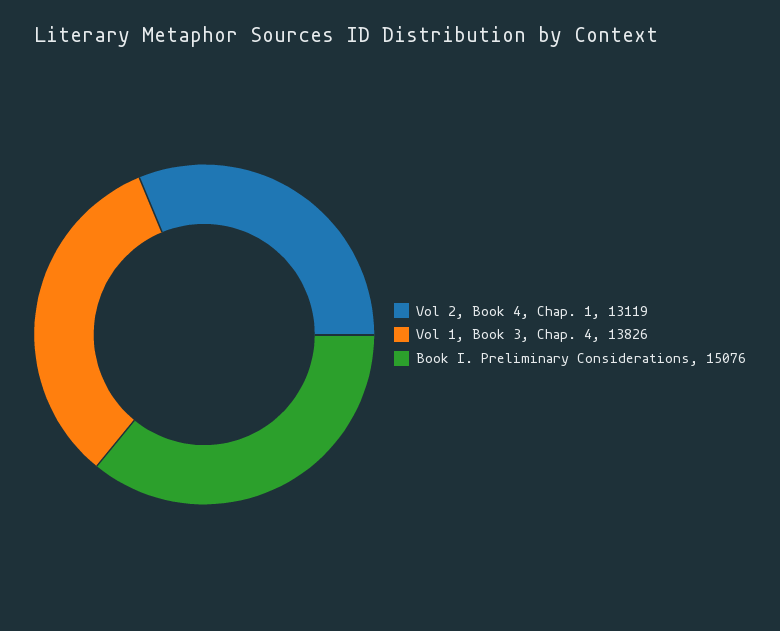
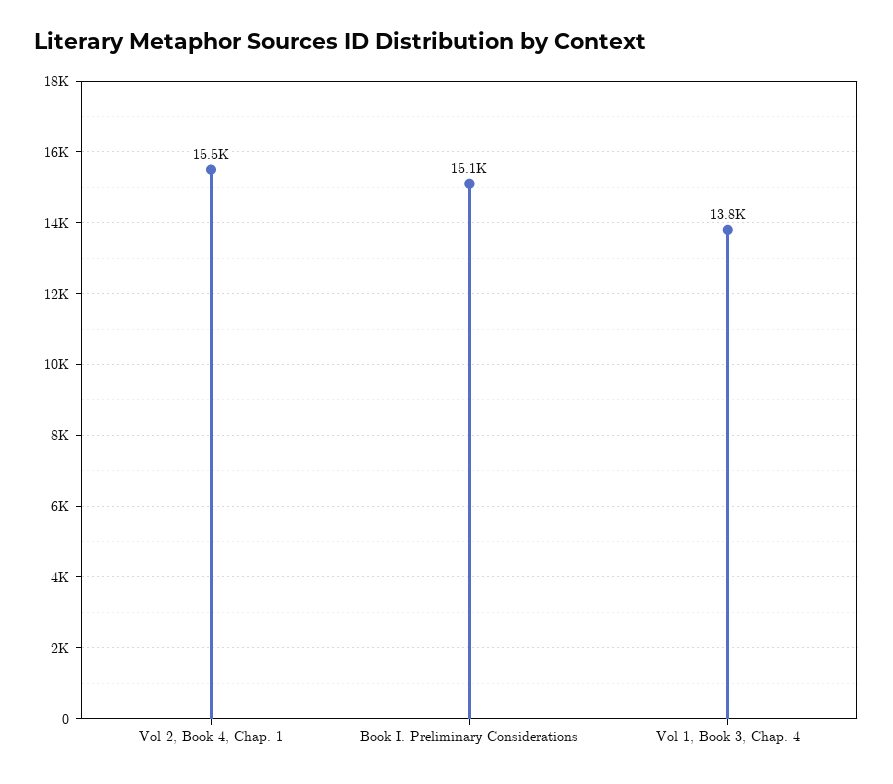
Vol 2, Book 4, Chap. 1: 13119 -> 15500

